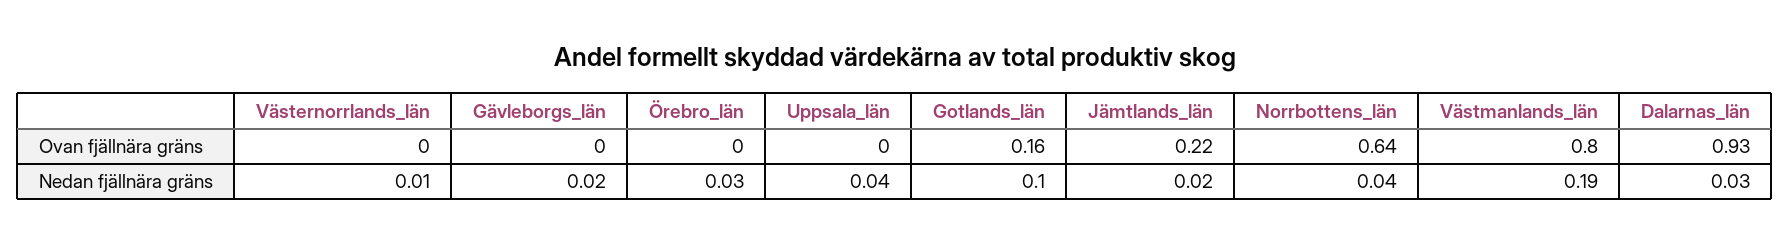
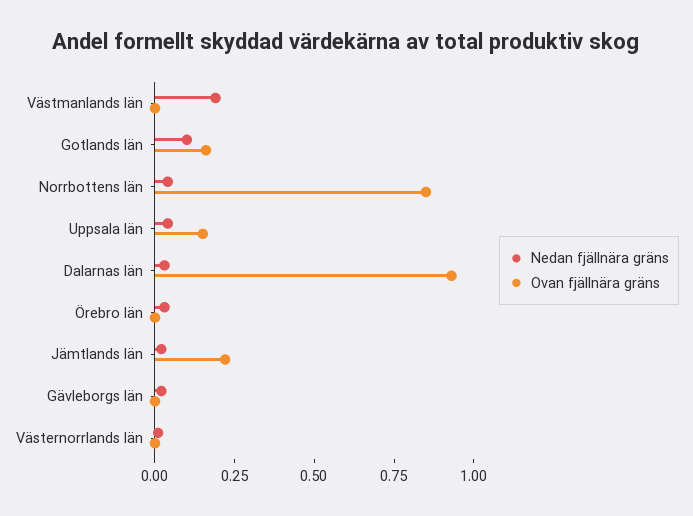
Ovan fjällnära gräns, Uppsala_län: 0 -> 0.15
Ovan fjällnära gräns, Norrbottens_län: 0.64 -> 0.85
Ovan fjällnära gräns, Västmanlands_län: 0.8 -> 0

